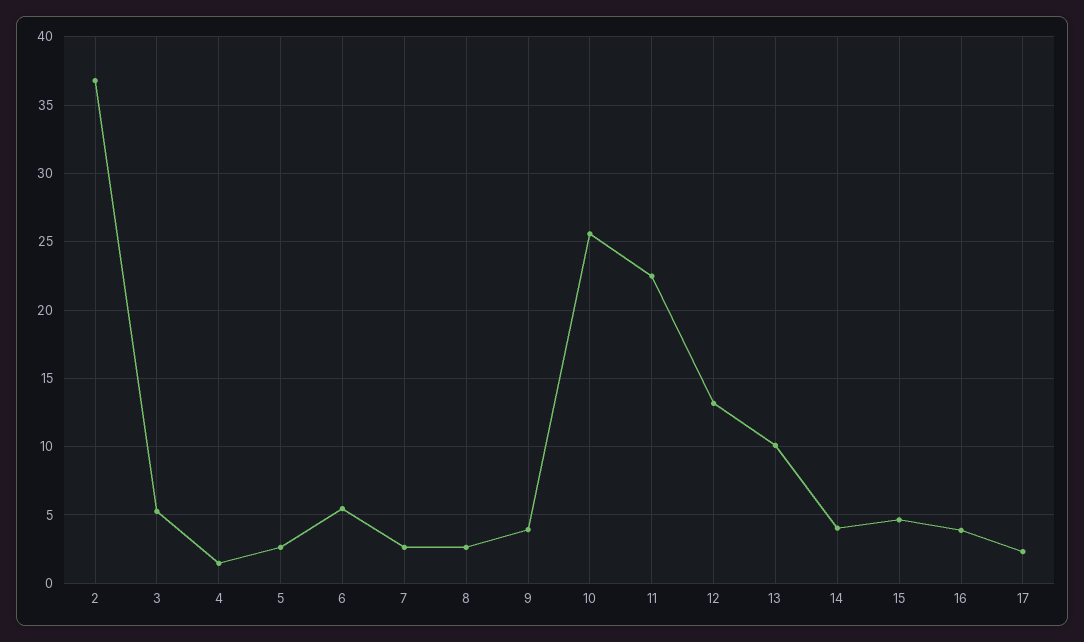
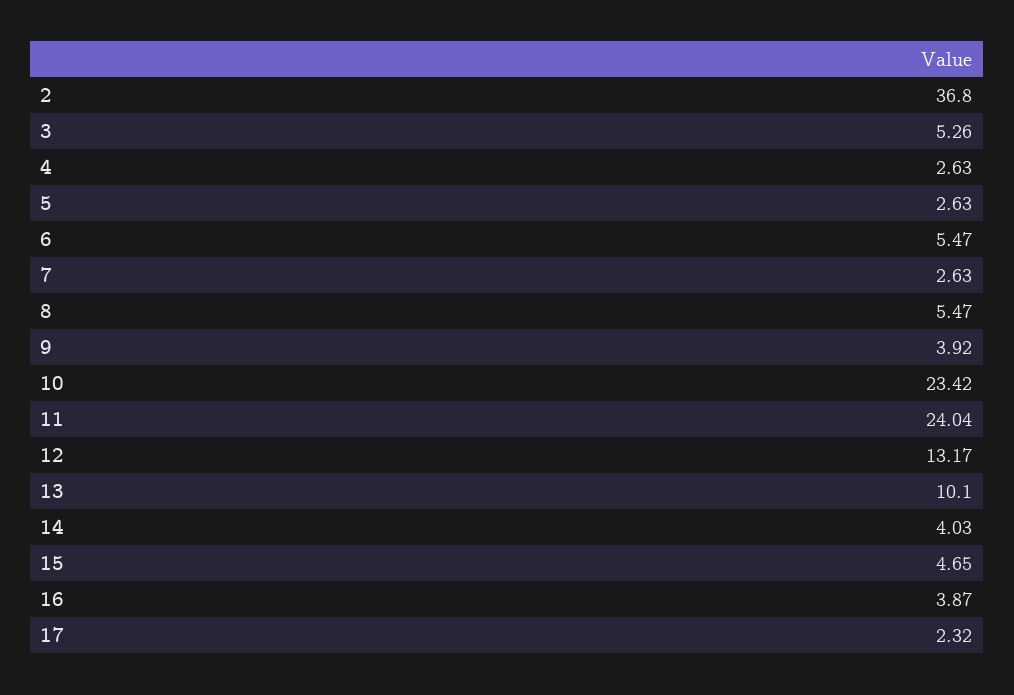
4: 1.5 -> 2.63
8: 2.5 -> 5.47
10: 25.5 -> 23.42
11: 22.5 -> 24.04

